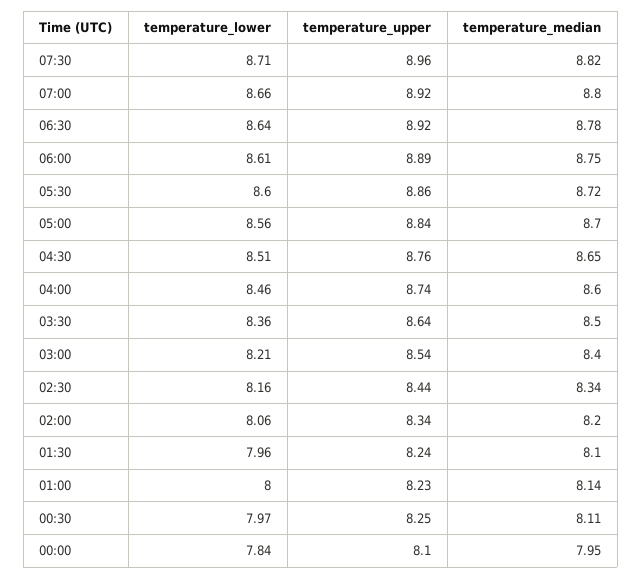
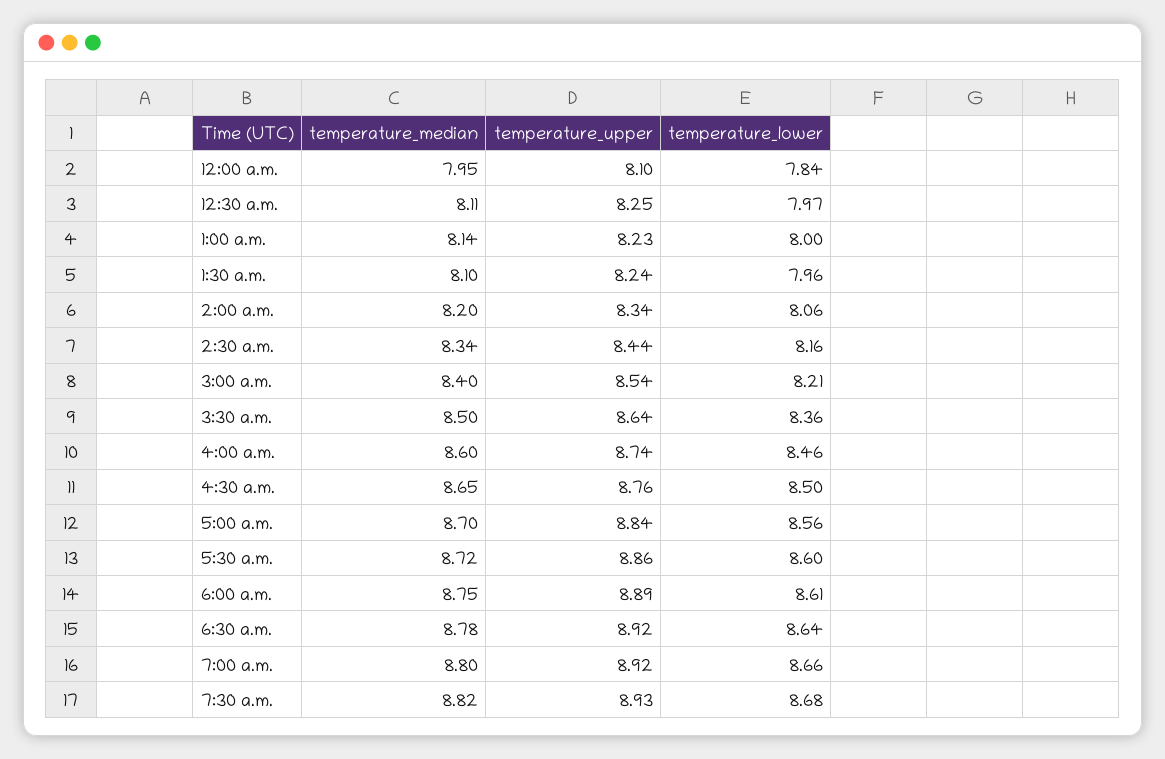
temperature_lower, 07:30: 8.71 -> 8.68
temperature_upper, 07:30: 8.96 -> 8.93
temperature_lower, 04:30: 8.51 -> 8.5

